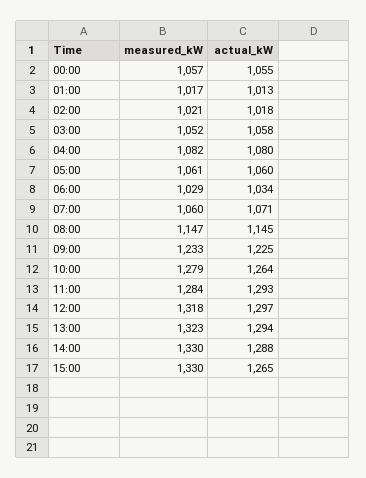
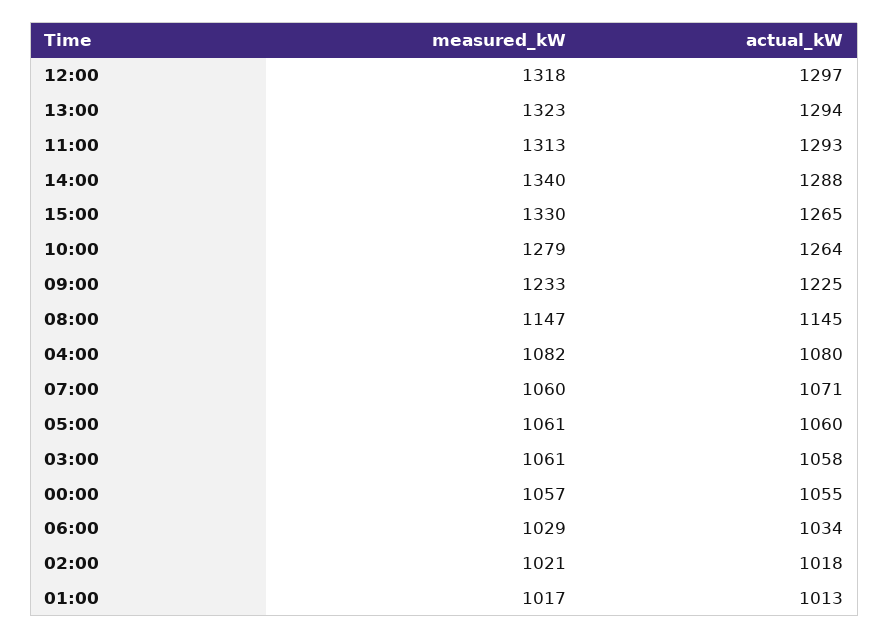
measured_kW, 03:00: 1052 -> 1061
measured_kW, 11:00: 1284 -> 1313
measured_kW, 14:00: 1330 -> 1340

